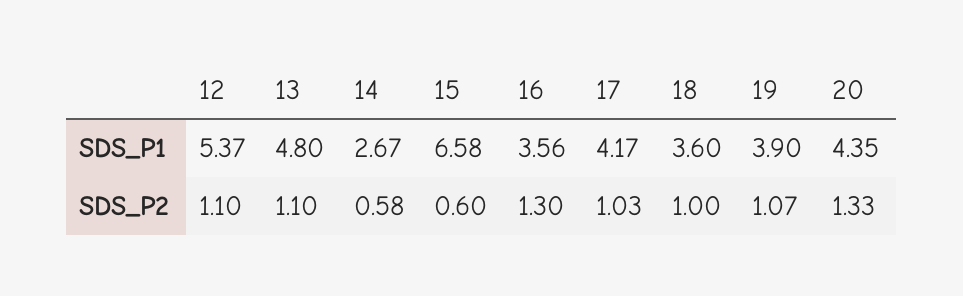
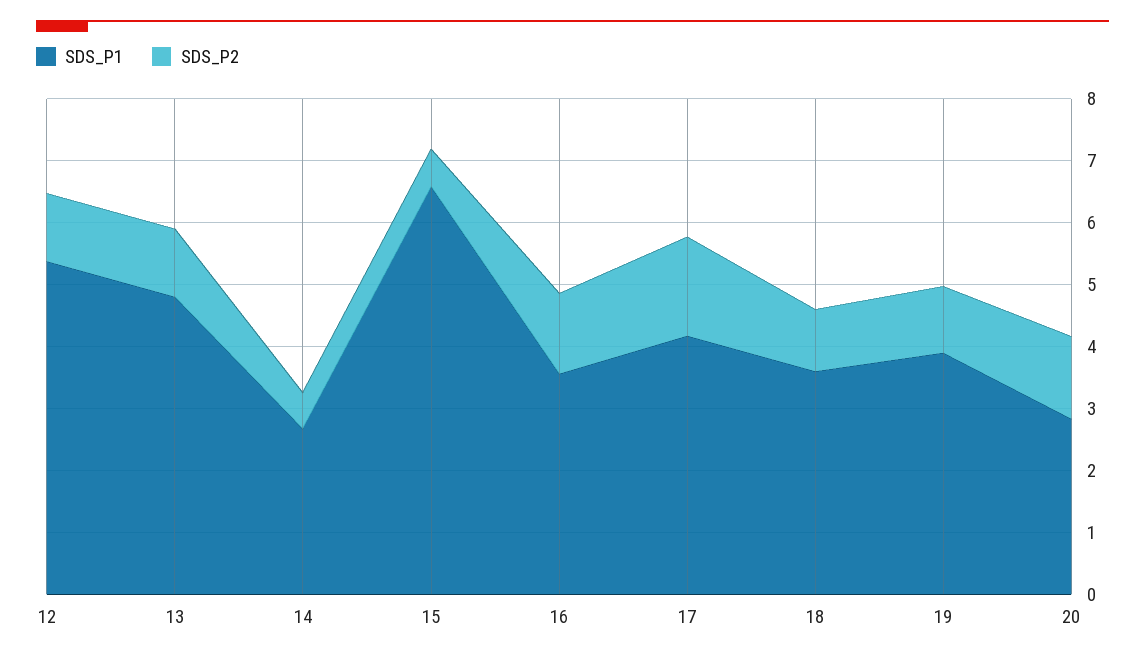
SDS_P1, 20: 4.35 -> 2.8
SDS_P2, 17: 1.03 -> 1.6

